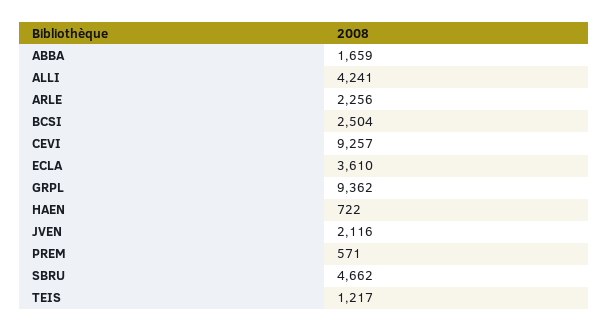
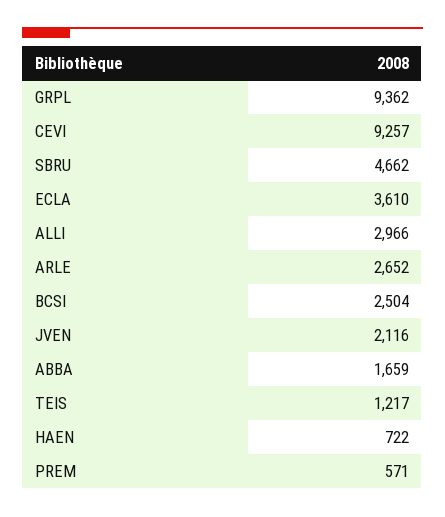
ALLI: 4241 -> 2966
ARLE: 2256 -> 2652

